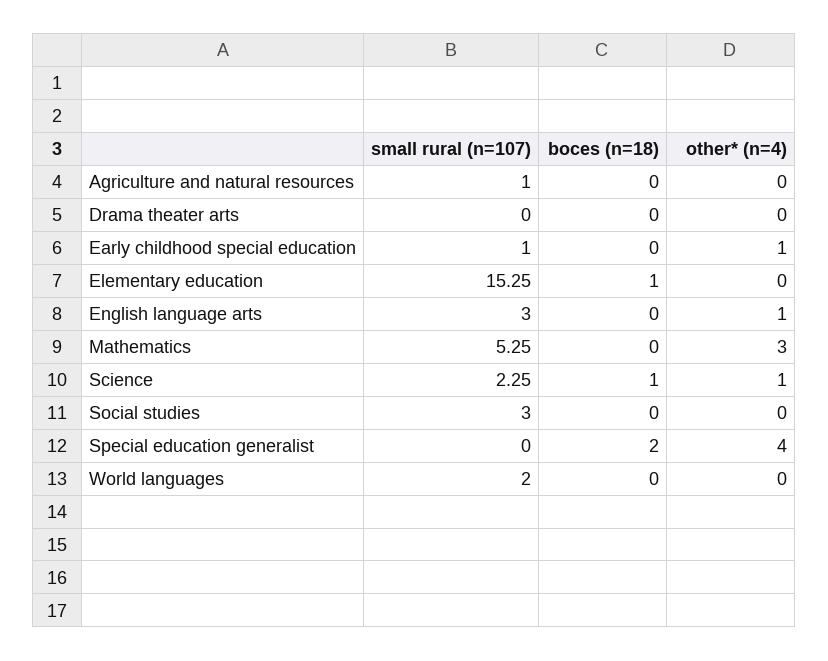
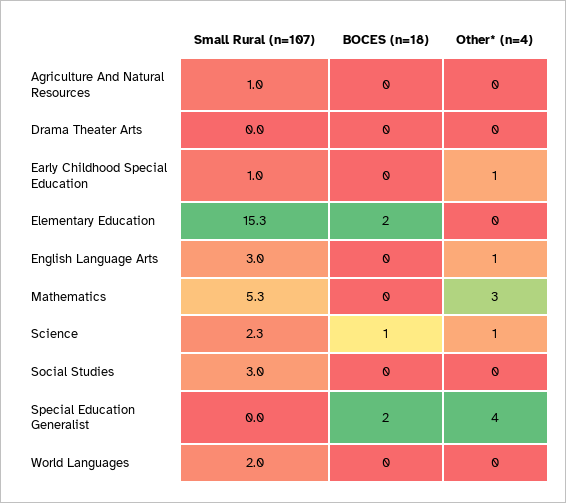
boces (n=18), Elementary education: 1 -> 2

